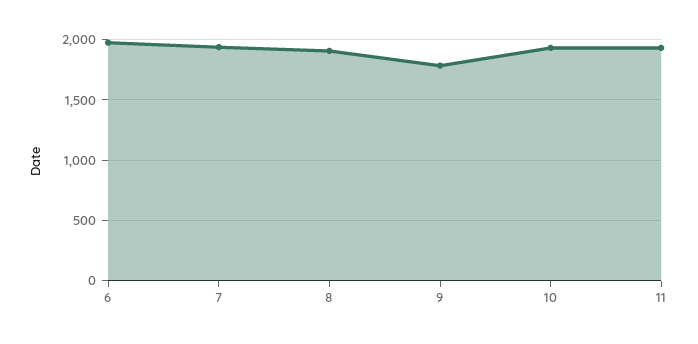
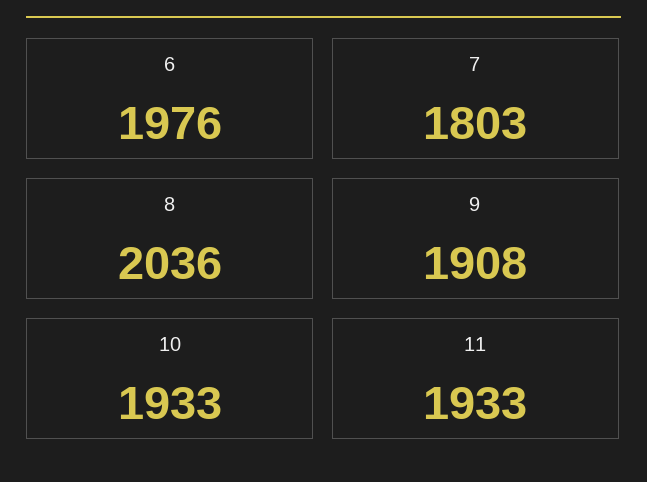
7: 1950 -> 1803
8: 1900 -> 2036
9: 1800 -> 1908

